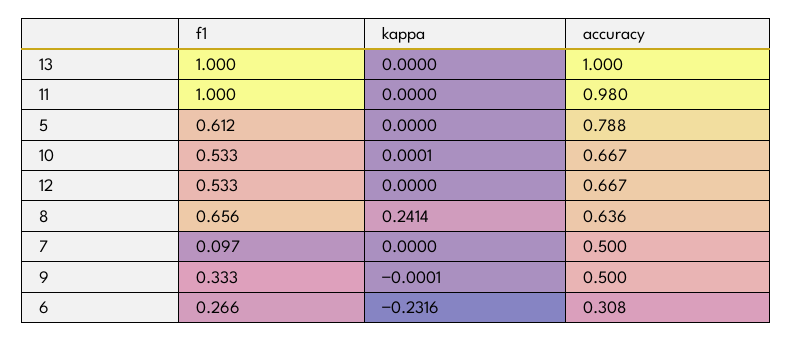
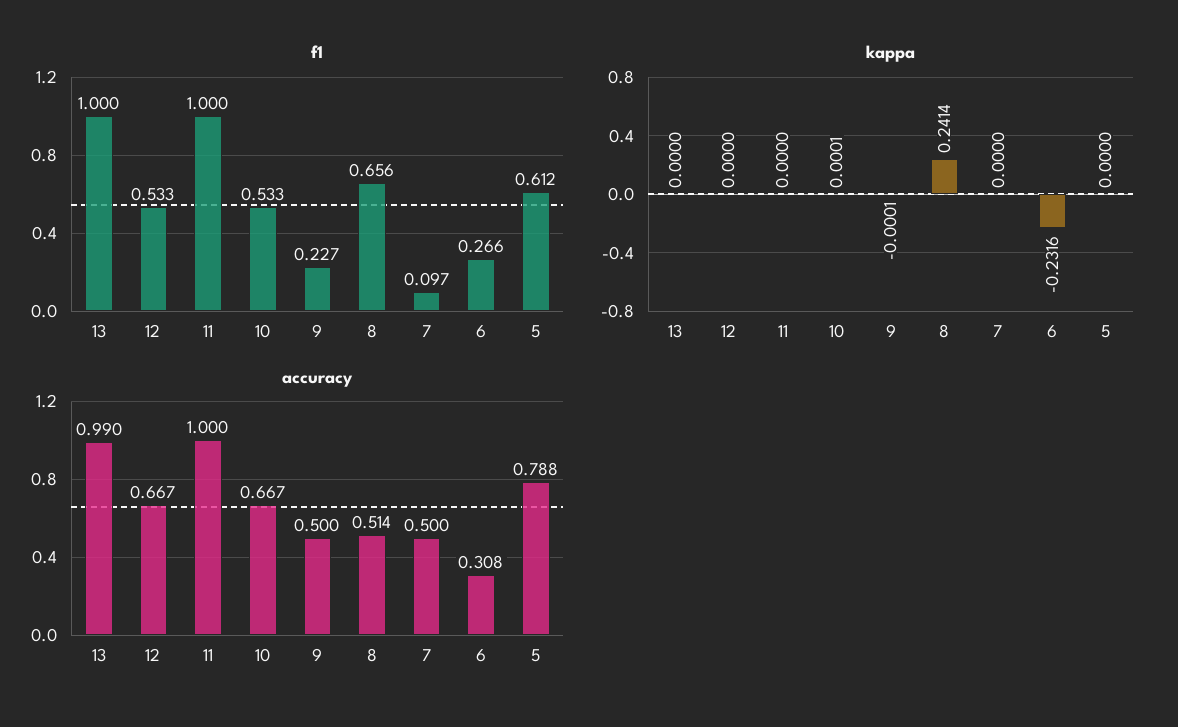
accuracy, 13: 1 -> 0.99
accuracy, 11: 0.98 -> 1
accuracy, 8: 0.636 -> 0.514
f1, 9: 0.333 -> 0.227

